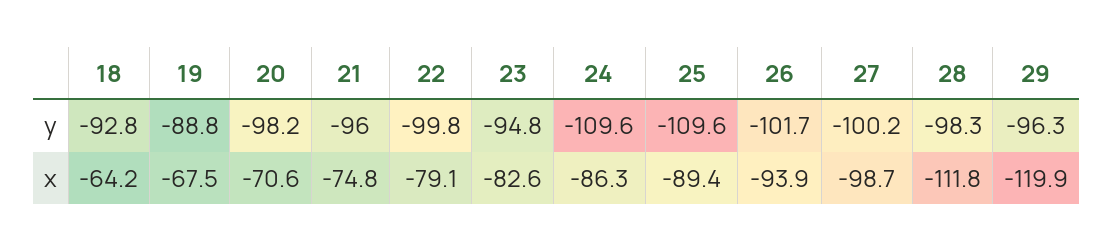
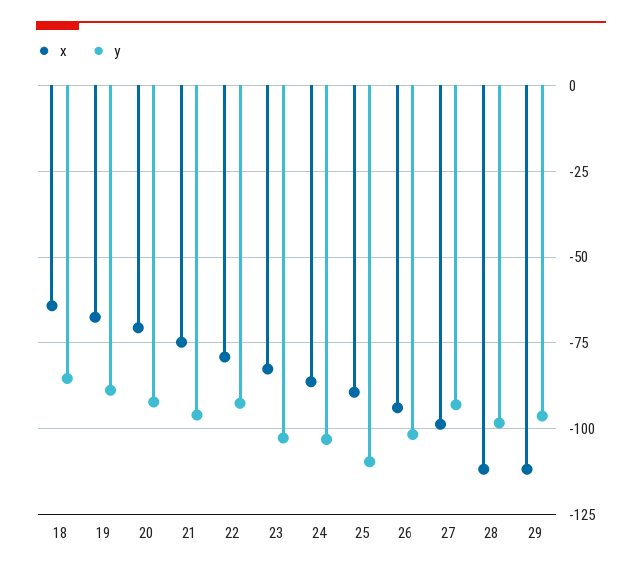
y, 18: -92.8 -> -85
y, 20: -98.2 -> -92.5
y, 22: -99.8 -> -92.5
y, 23: -94.8 -> -102.5
y, 24: -109.6 -> -102.5
y, 27: -100.2 -> -92.5
x, 29: -119.9 -> -112.5

